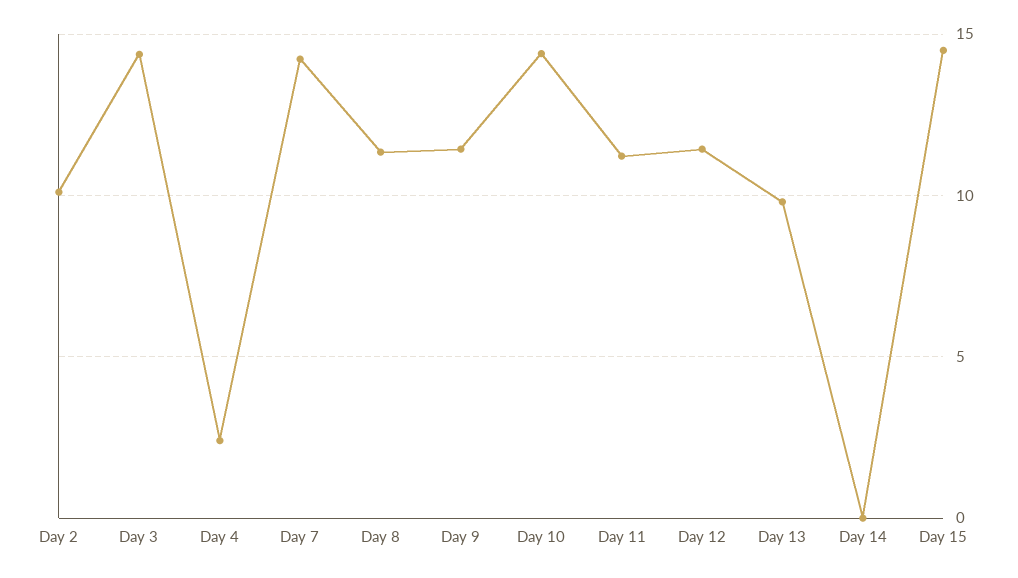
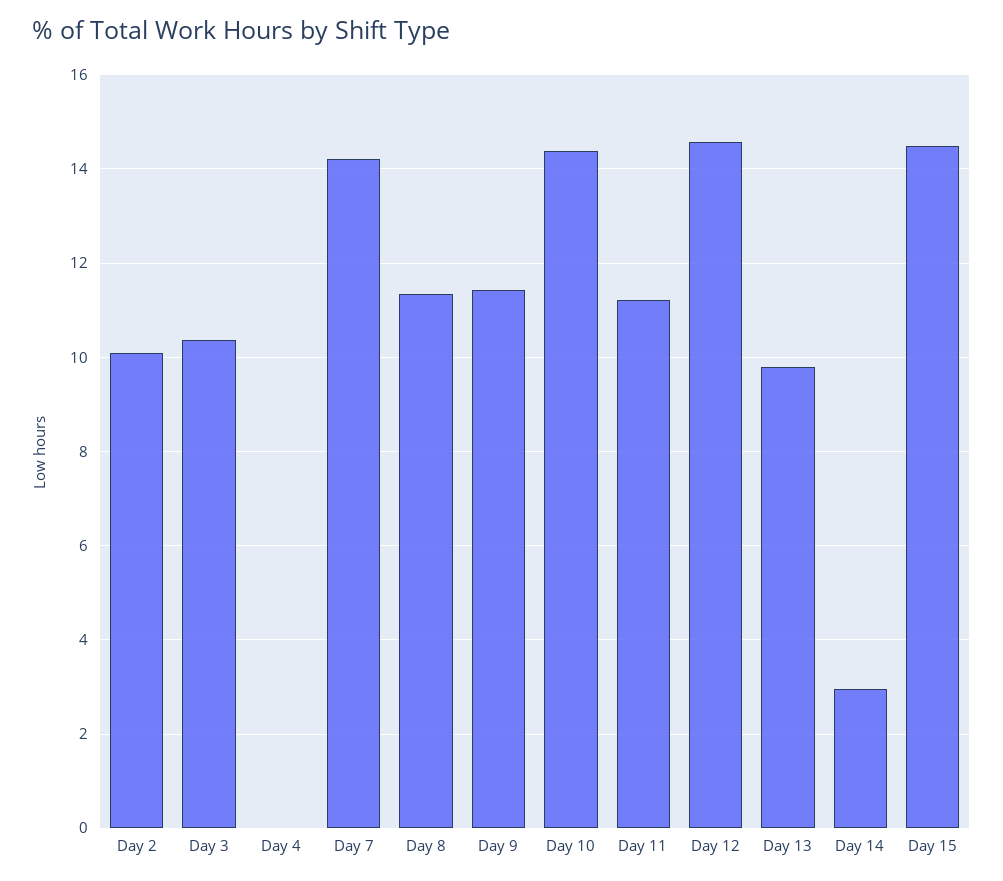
Day 3: 14.5 -> 10.4
Day 4: 2.5 -> 0
Day 12: 11.5 -> 14.6
Day 14: 0 -> 3

